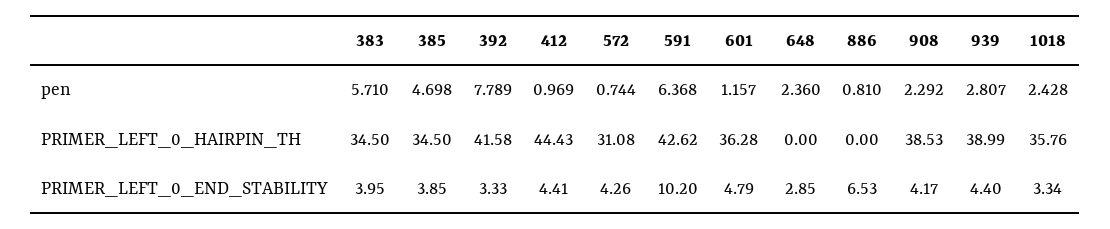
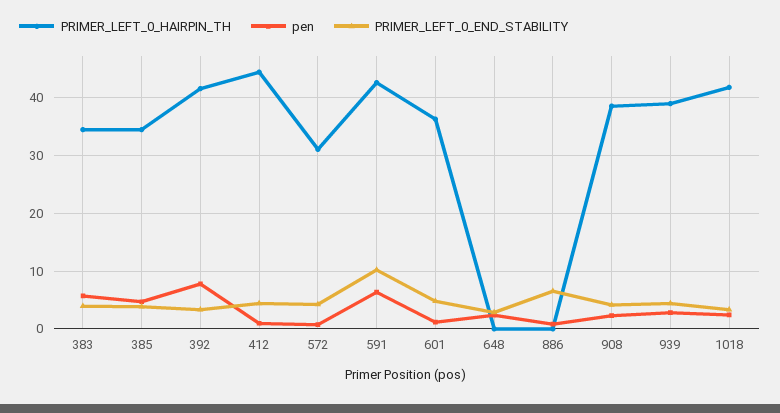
PRIMER_LEFT_0_HAIRPIN_TH, 1018: 35.76 -> 42

